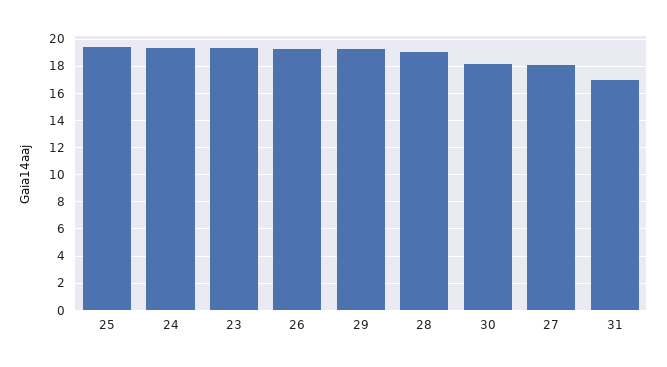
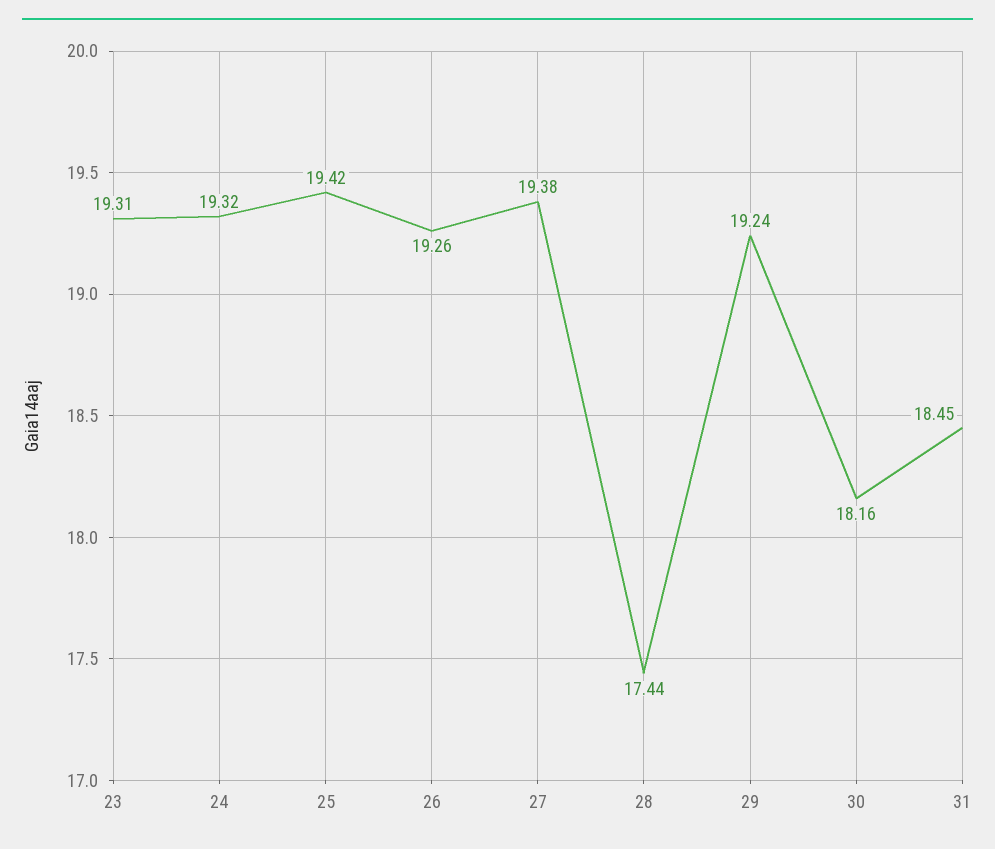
28: 19 -> 17.44
27: 18 -> 19.38
31: 17 -> 18.45

